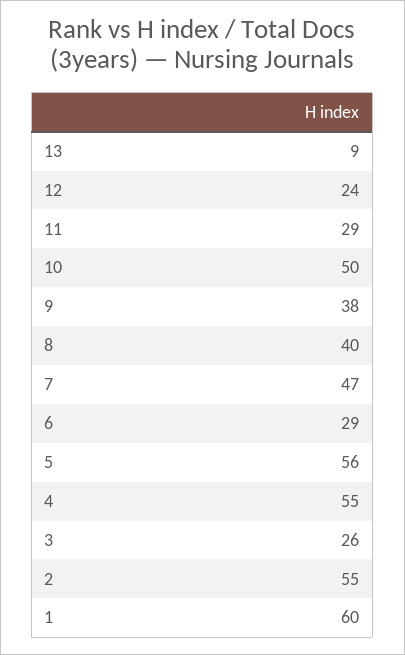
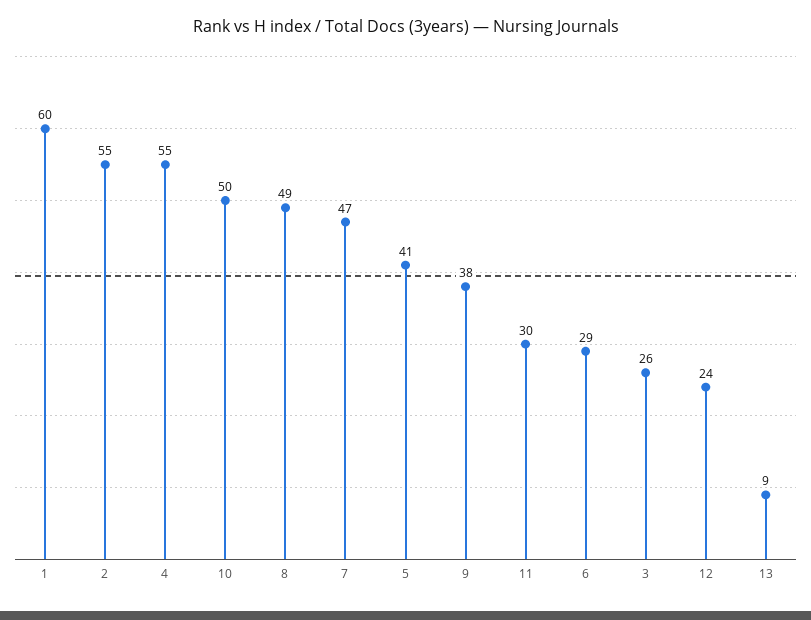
11: 29 -> 30
8: 40 -> 49
5: 56 -> 41

